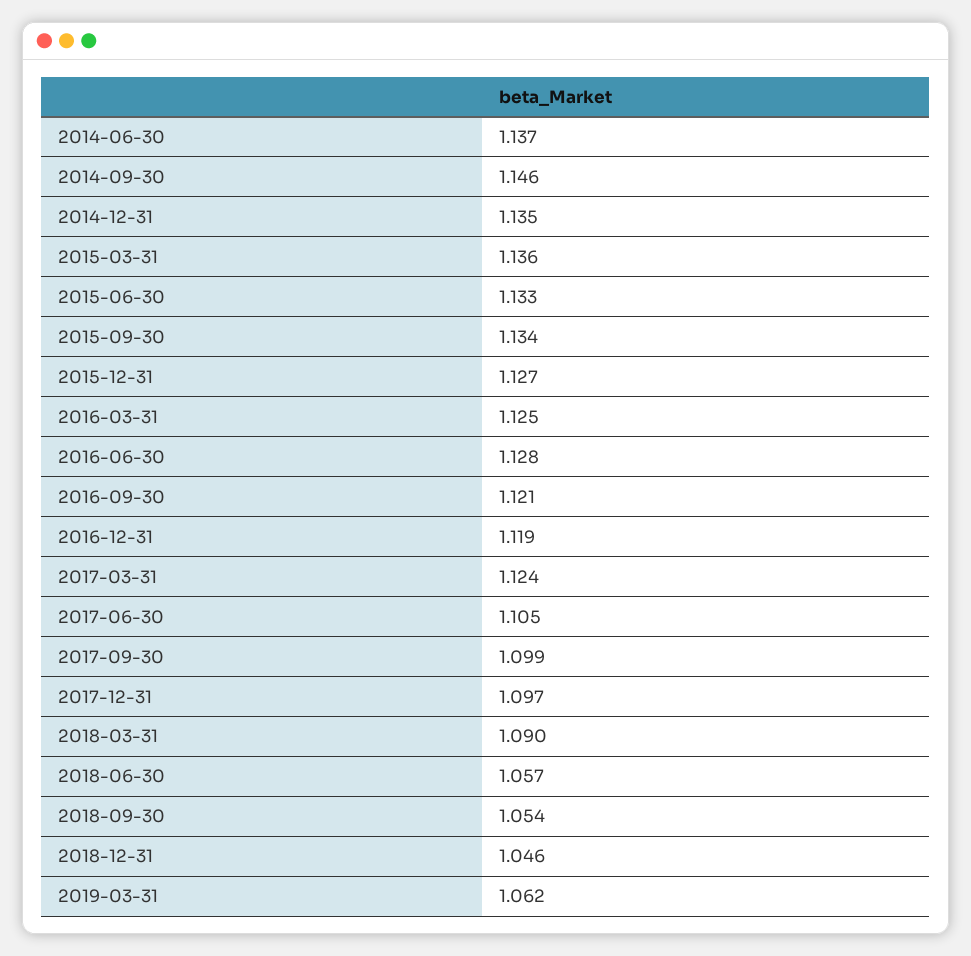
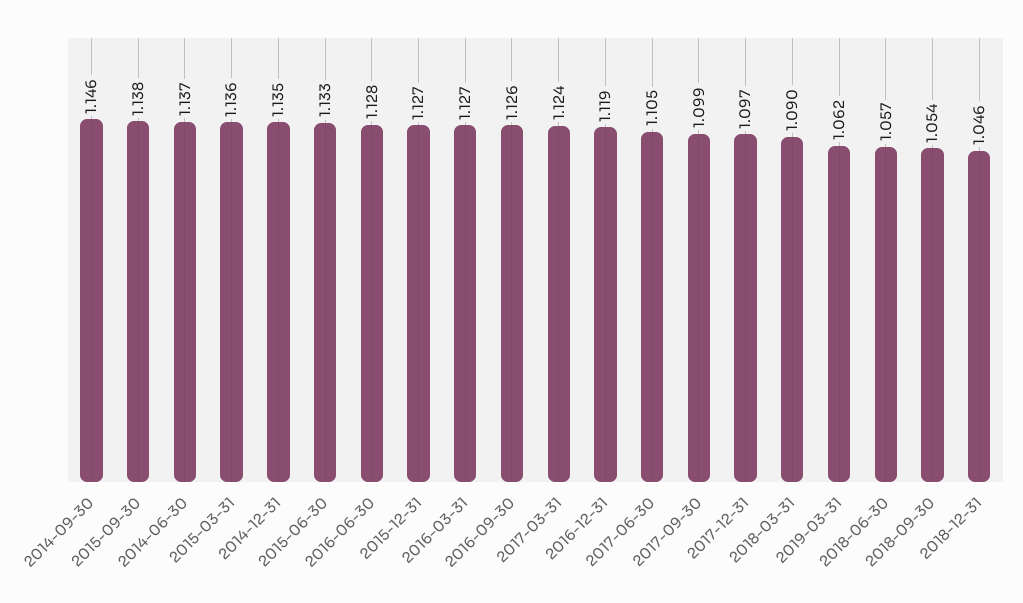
2015-09-30: 1.134 -> 1.138
2016-03-31: 1.125 -> 1.127
2016-09-30: 1.121 -> 1.126

